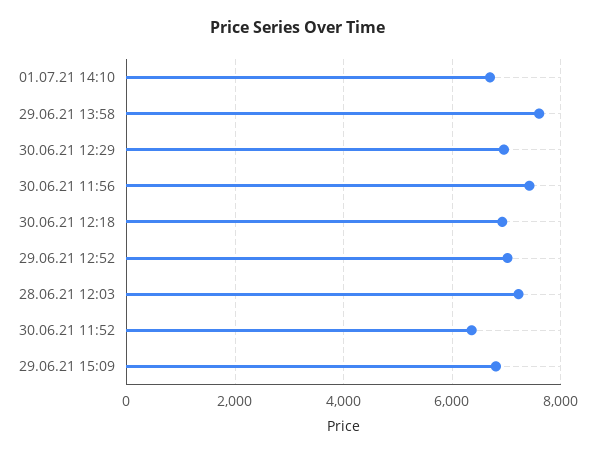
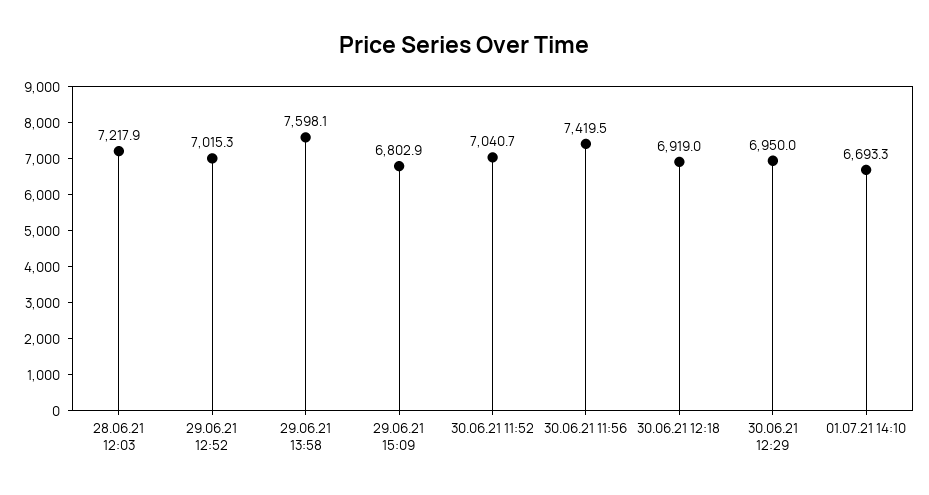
30.06.21 11:52: 6400 -> 7040.7

